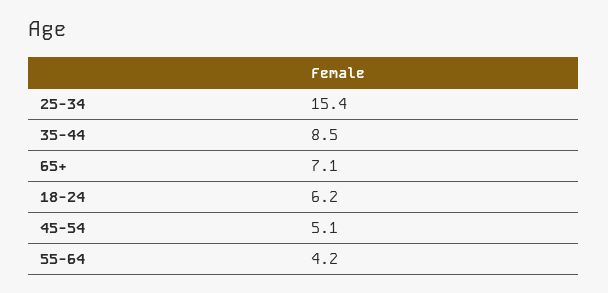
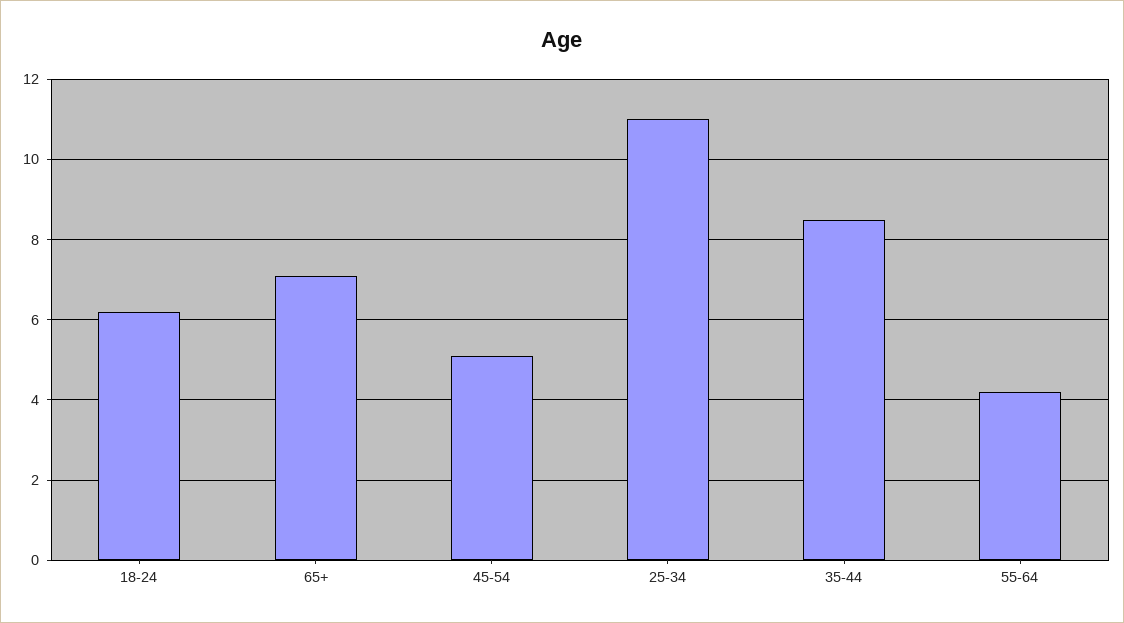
25-34: 15.4 -> 11

